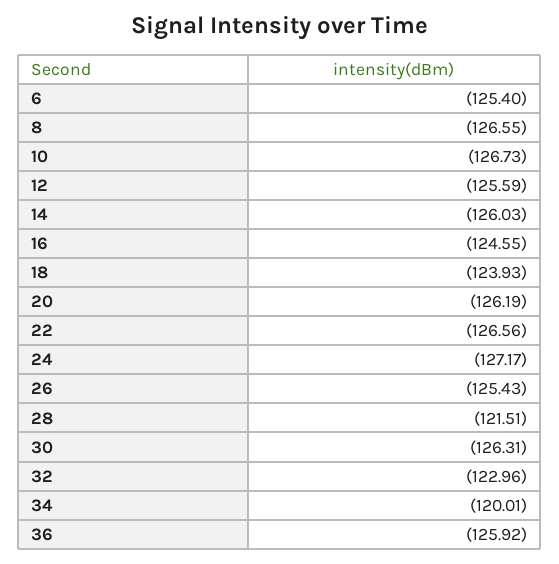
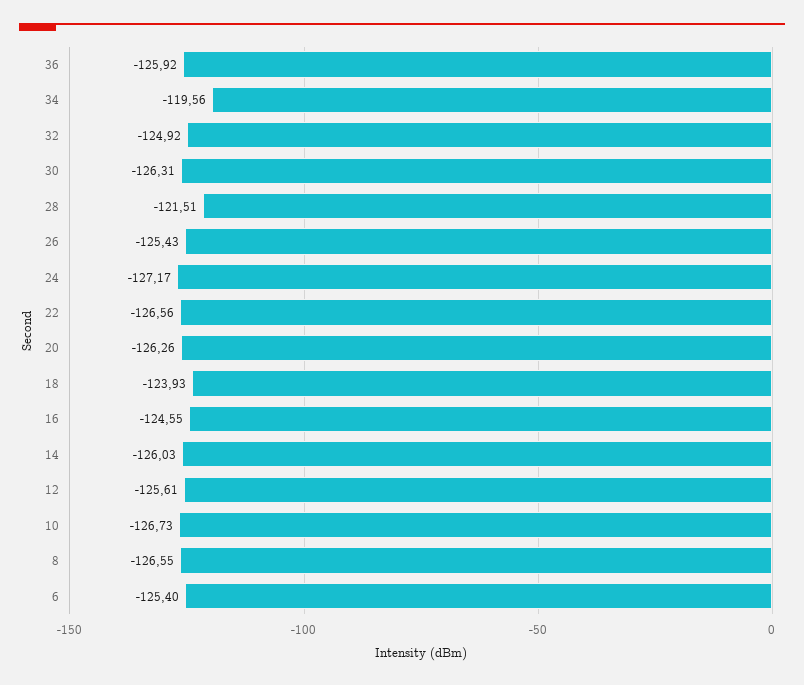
12: -125.59 -> -125.61
20: -126.19 -> -126.26
32: -122.96 -> -124.92
34: -120.01 -> -119.56

